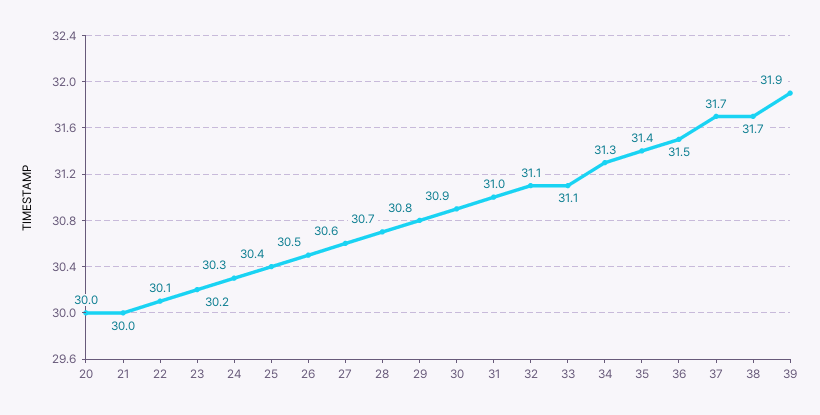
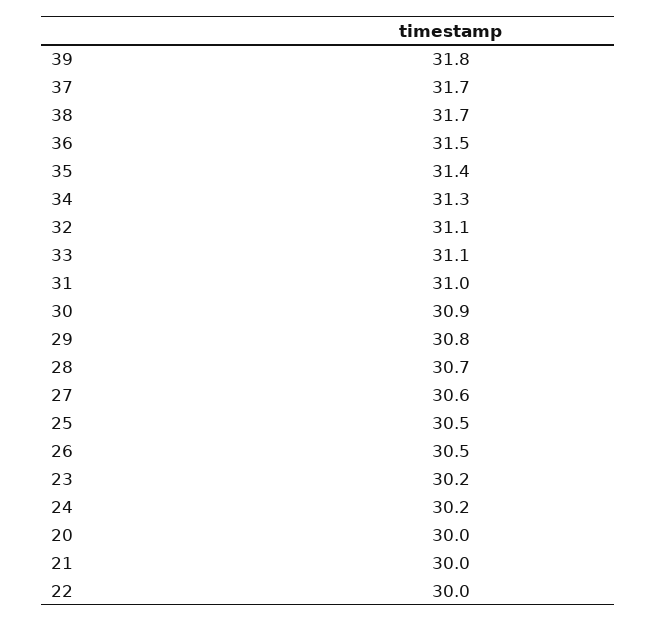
22: 30.1 -> 30
24: 30.3 -> 30.2
25: 30.4 -> 30.5
39: 31.9 -> 31.8

